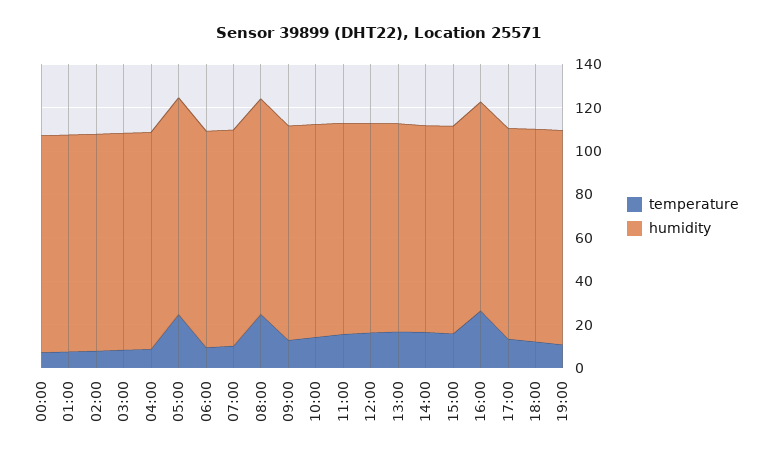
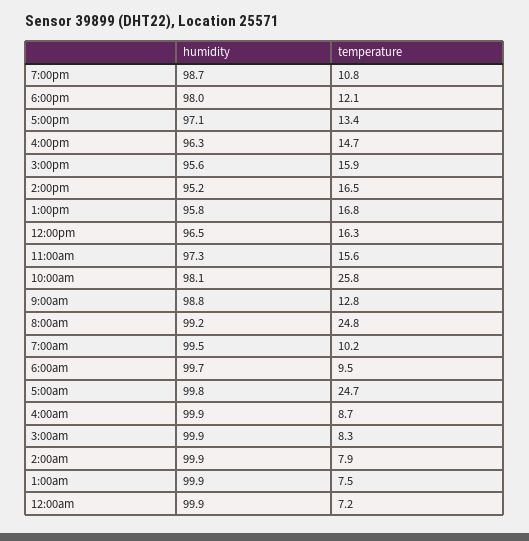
temperature, 10:00: 15 -> 25.8
temperature, 16:00: 25 -> 14.7

